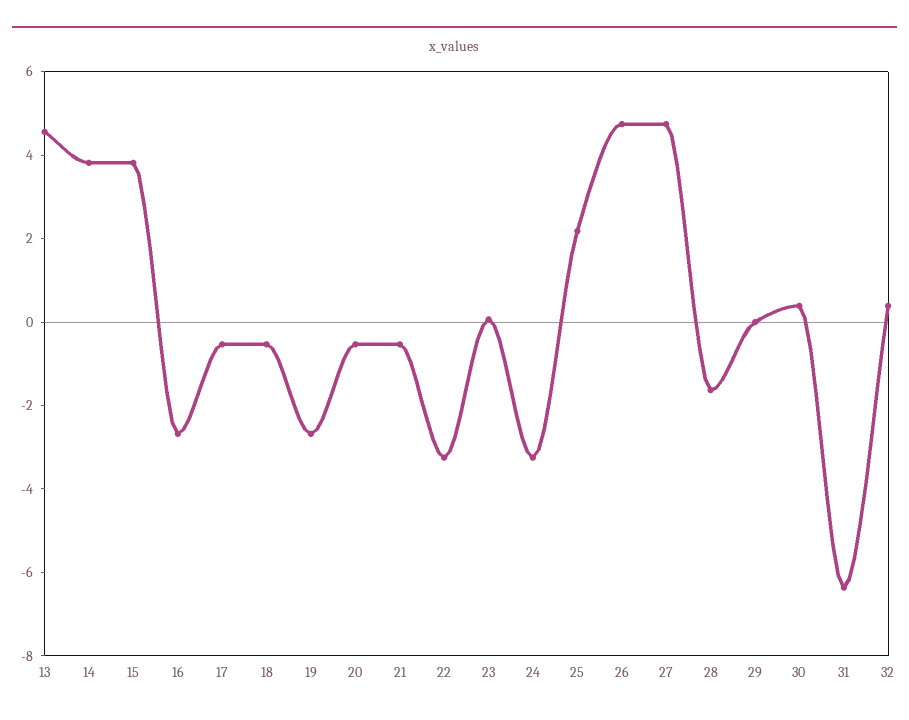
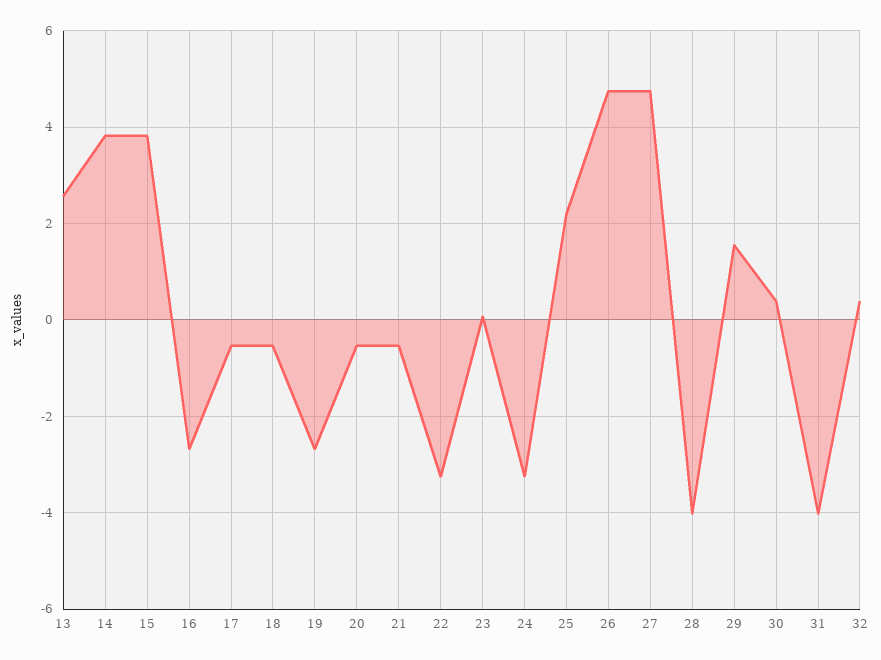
13: 4.5 -> 2.6
28: -1.5 -> -4
29: 0 -> 1.6
31: -6.5 -> -4

